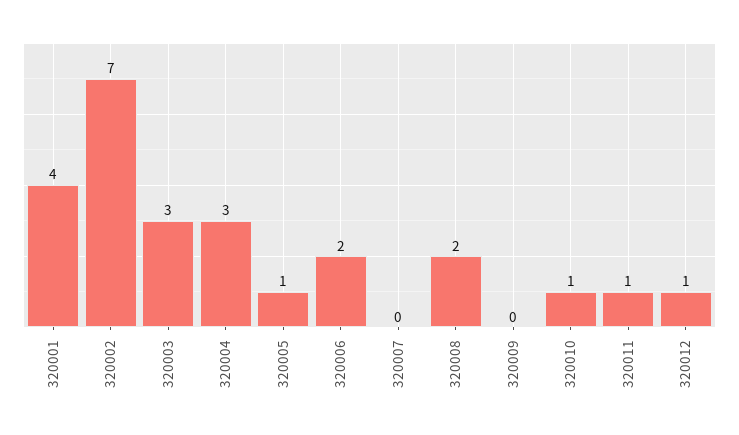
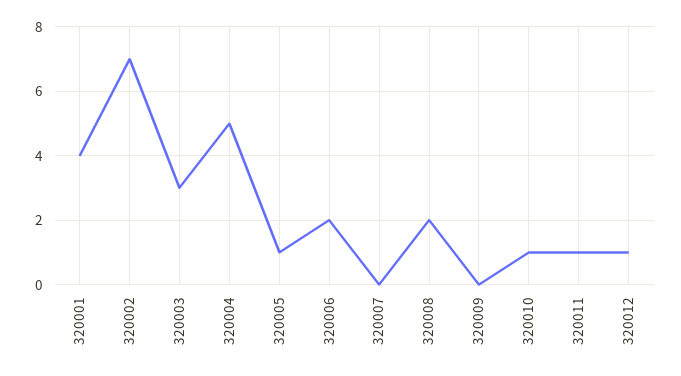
320004: 3 -> 5

